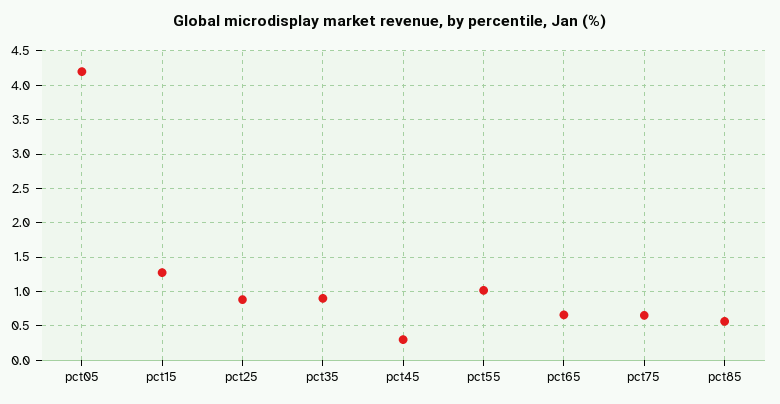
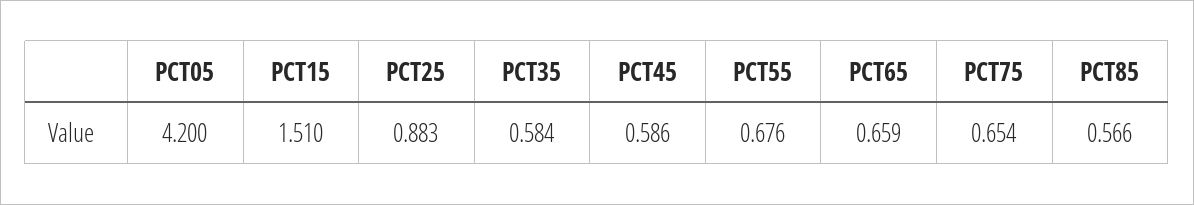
pct15: 1.3 -> 1.51
pct35: 0.9 -> 0.584
pct45: 0.3 -> 0.586
pct55: 1 -> 0.676

